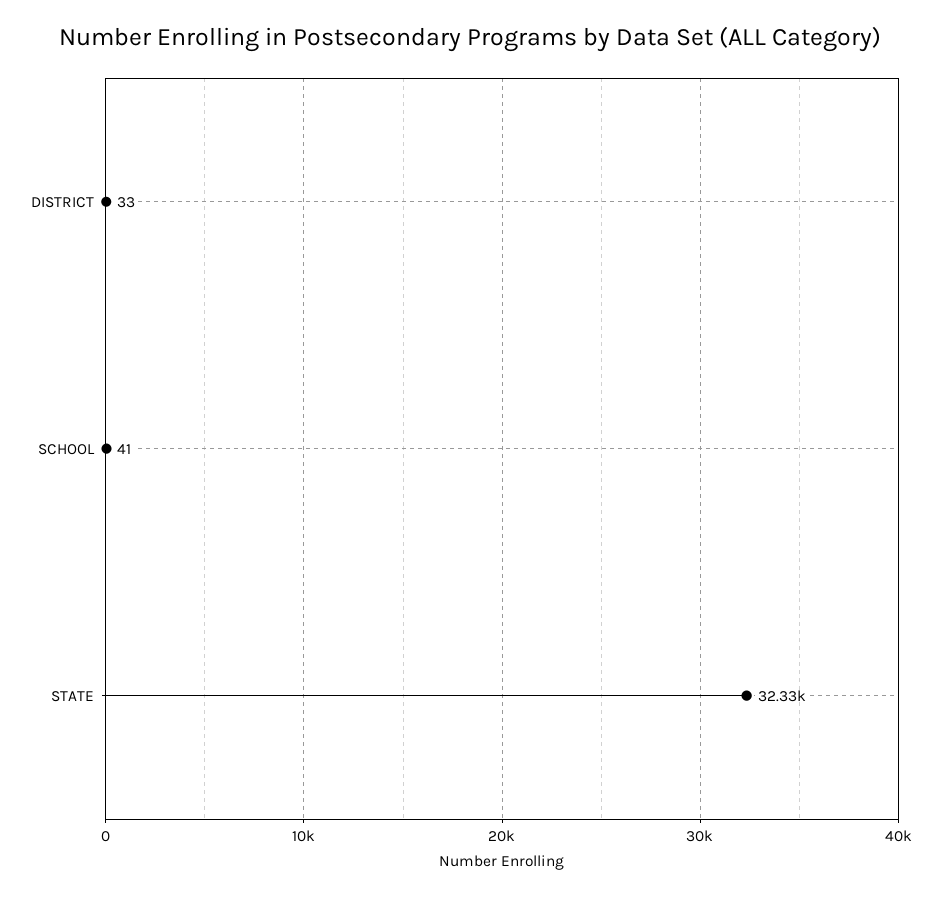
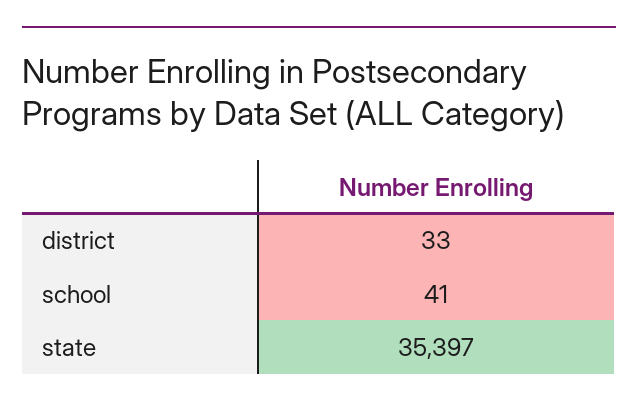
STATE: 32330 -> 35397

